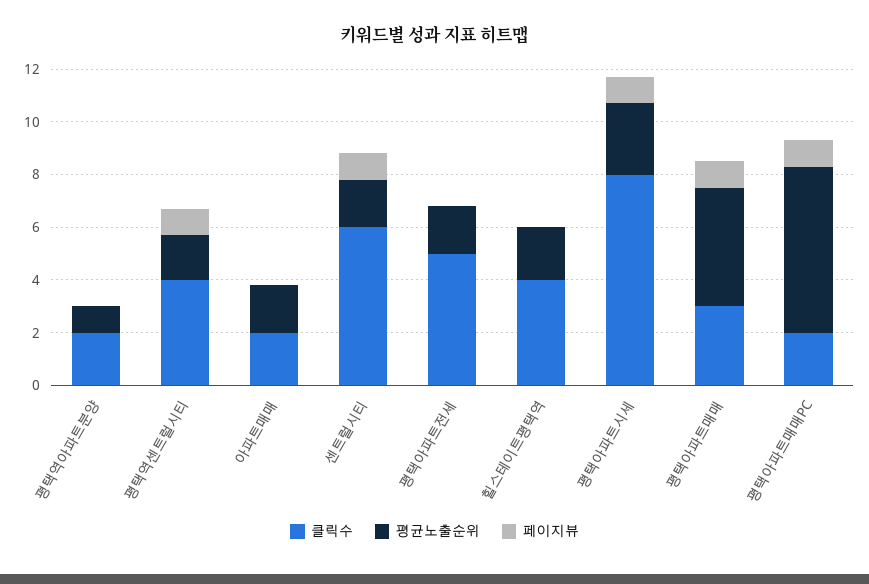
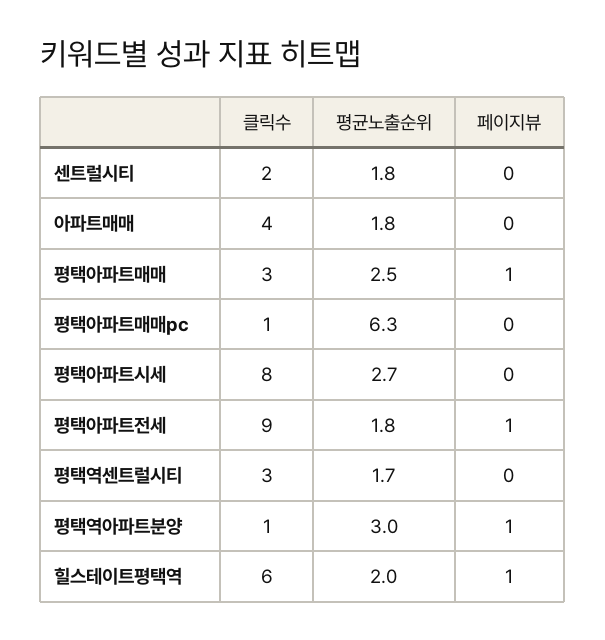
클릭수, 평택역아파트분양: 2 -> 1
평균노출순위, 평택역아파트분양: 1 -> 3
페이지뷰, 평택역아파트분양: 0 -> 1
클릭수, 평택역센트럴시티: 4 -> 3
페이지뷰, 평택역센트럴시티: 1 -> 0
클릭수, 아파트매매: 2 -> 4
클릭수, 센트럴시티: 6 -> 2
페이지뷰, 센트럴시티: 1 -> 0
클릭수, 평택아파트전세: 5 -> 9
페이지뷰, 평택아파트전세: 0 -> 1
클릭수, 힐스테이트평택역: 4 -> 6
페이지뷰, 힐스테이트평택역: 0 -> 1
페이지뷰, 평택아파트시세: 1 -> 0
평균노출순위, 평택아파트매매: 4.5 -> 2.5
클릭수, 평택아파트매매PC: 2 -> 1
페이지뷰, 평택아파트매매PC: 1 -> 0

